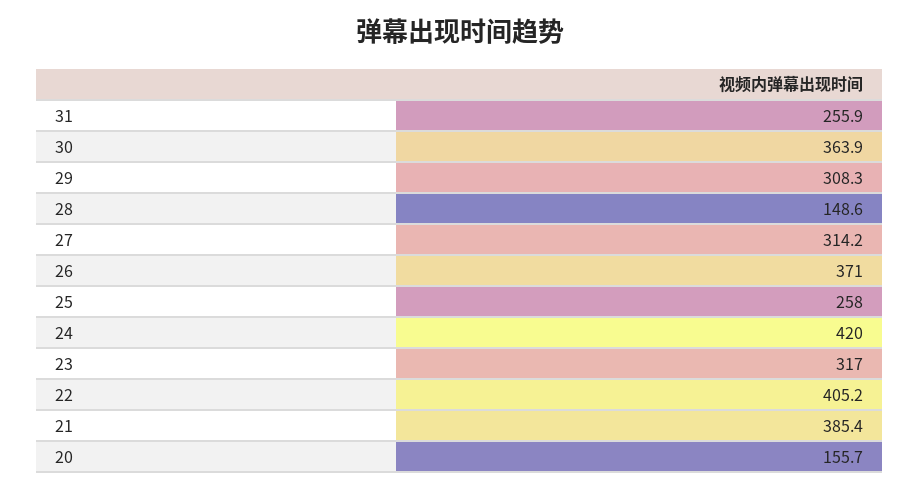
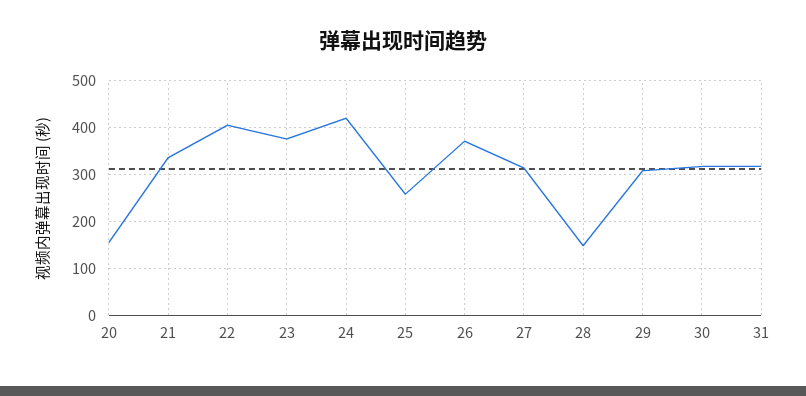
31: 255.9 -> 320
30: 363.9 -> 320
23: 317 -> 380
21: 385.4 -> 340

